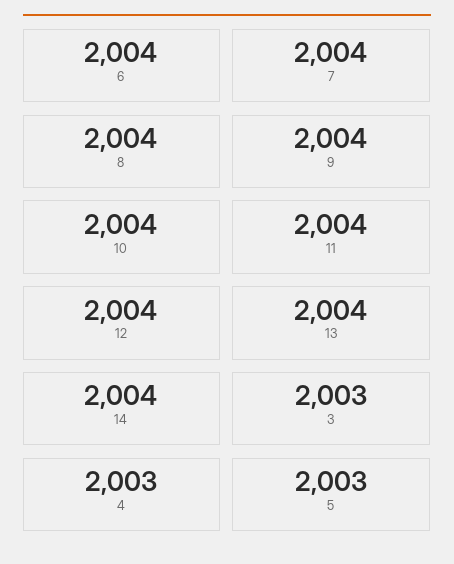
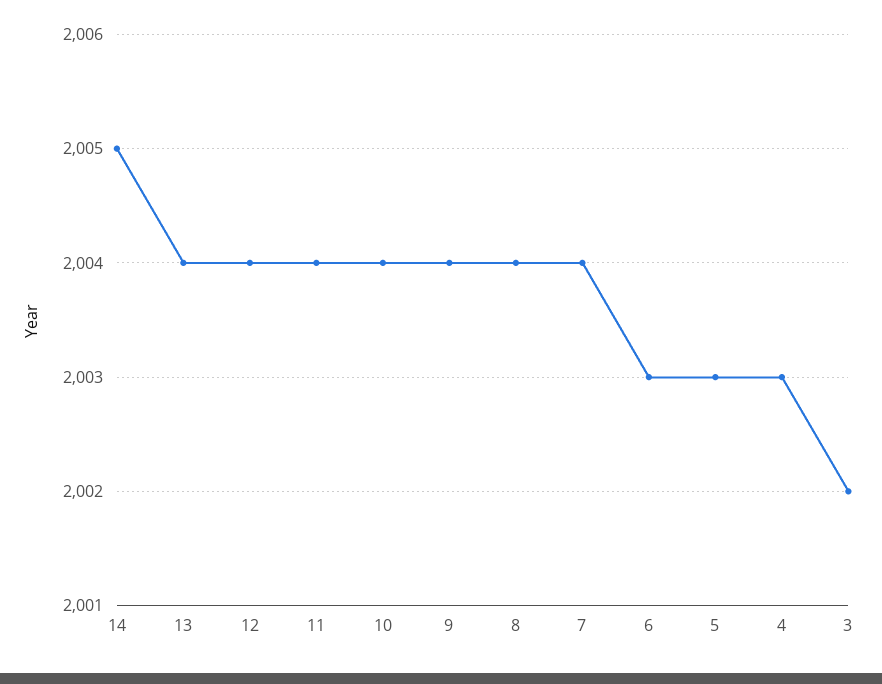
6: 2004 -> 2003
14: 2004 -> 2005
3: 2003 -> 2002

